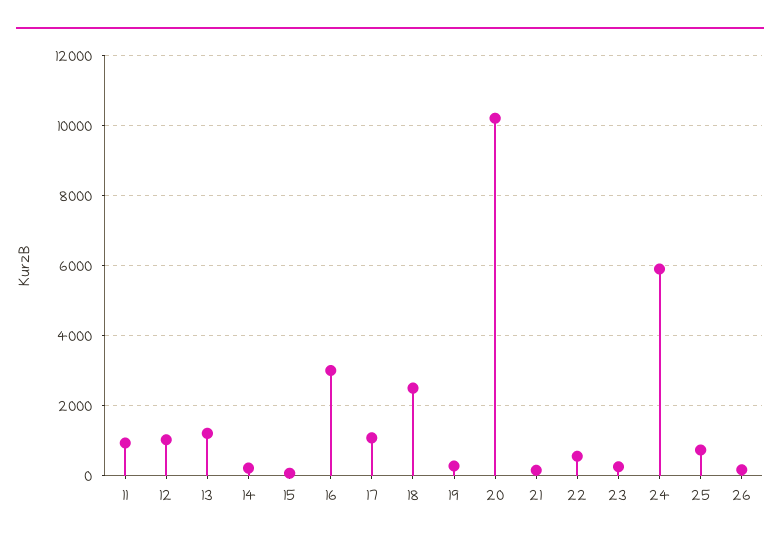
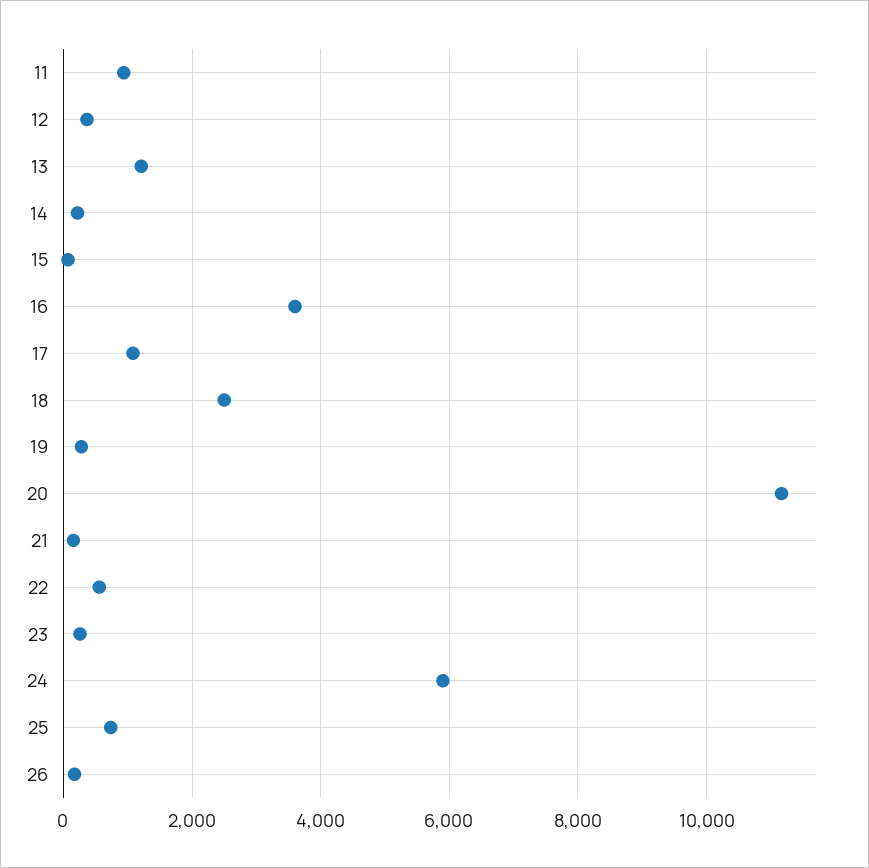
12: 1000 -> 400
16: 3000 -> 3600
20: 10200 -> 11200

